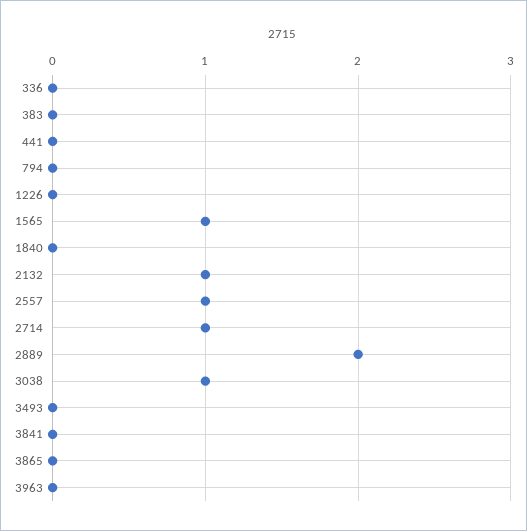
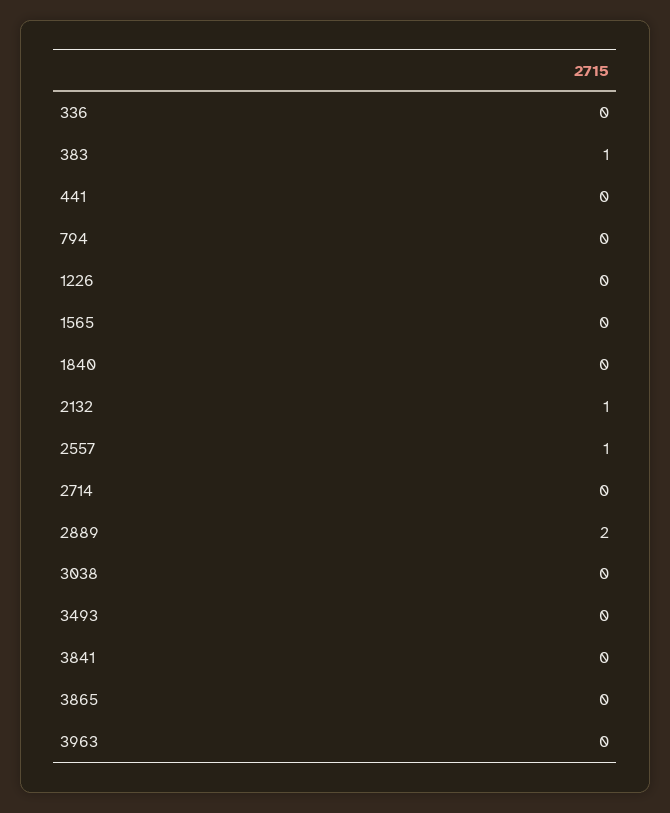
383: 0 -> 1
1565: 1 -> 0
2714: 1 -> 0
3038: 1 -> 0

